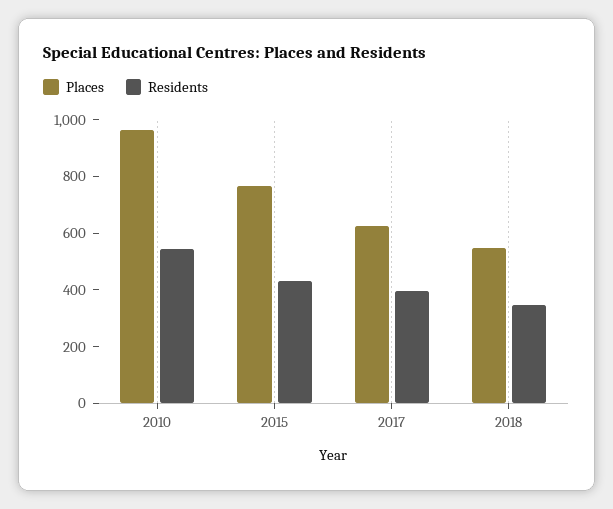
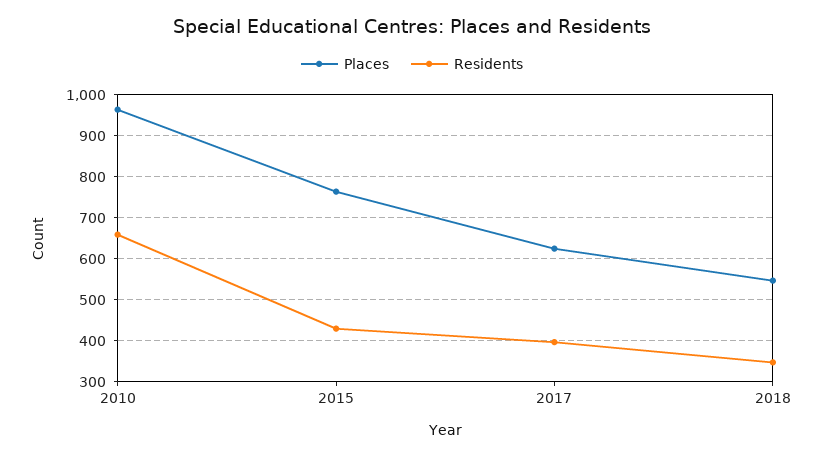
Residents, 2010: 550 -> 660

